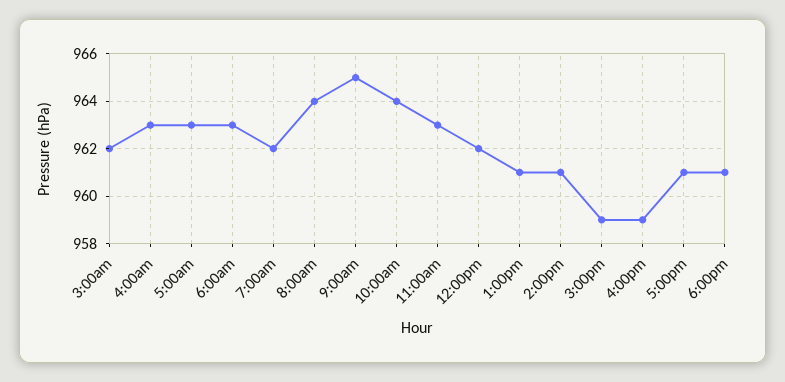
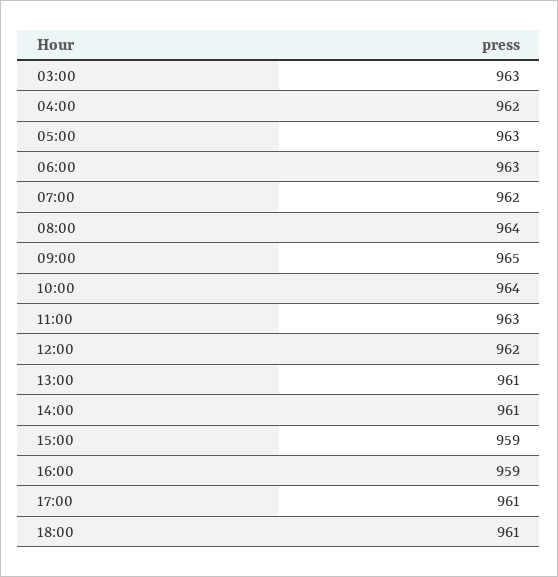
3:00am: 962 -> 963
4:00am: 963 -> 962

